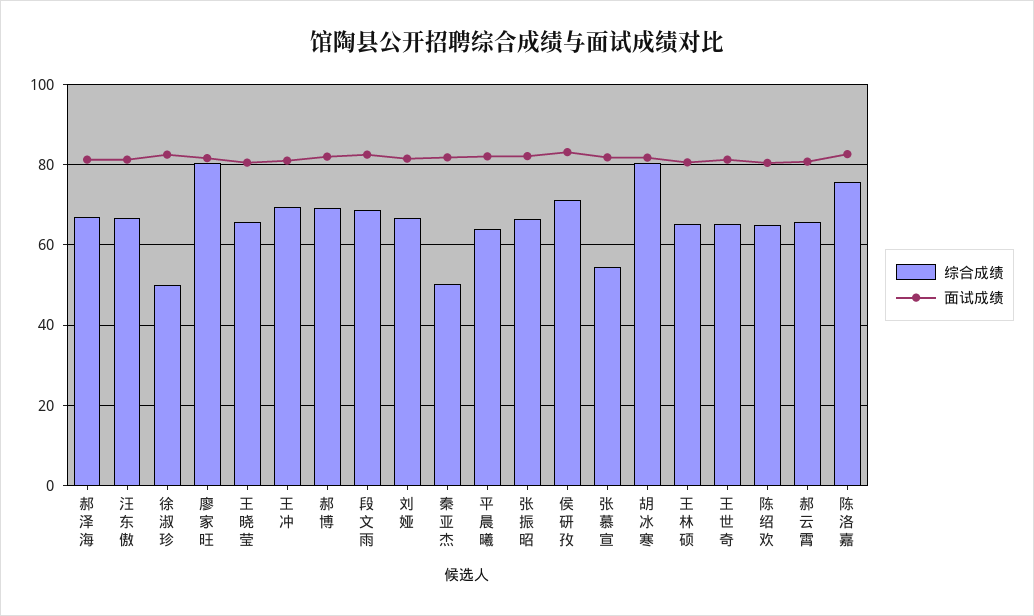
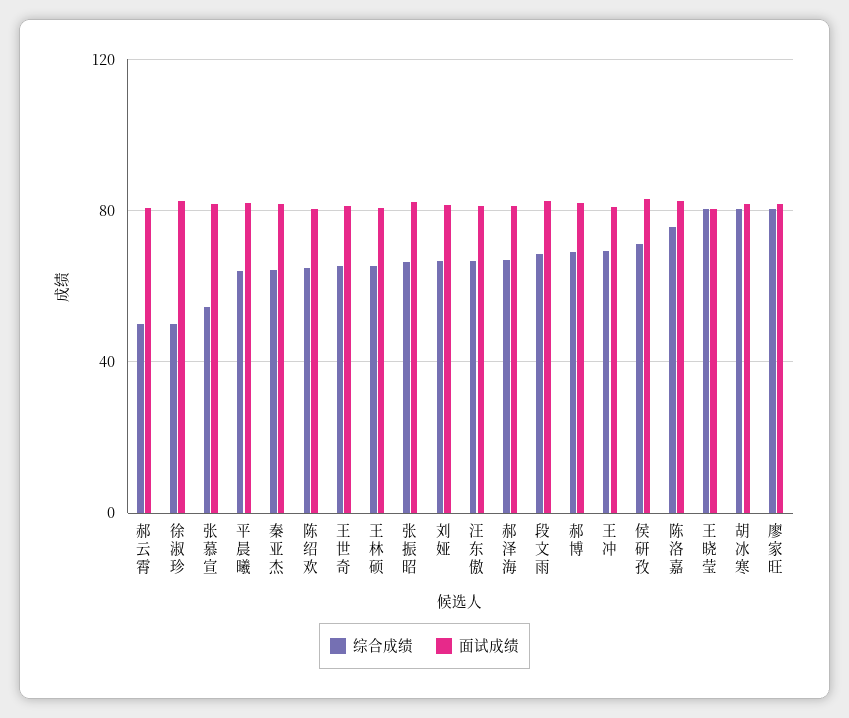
综合成绩, 王晓莹: 66 -> 80
综合成绩, 秦亚杰: 50 -> 65
综合成绩, 郝云霄: 66 -> 50

